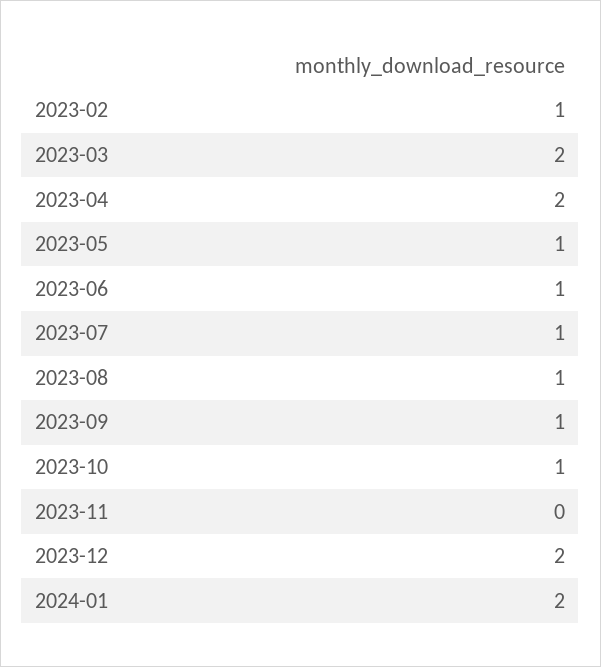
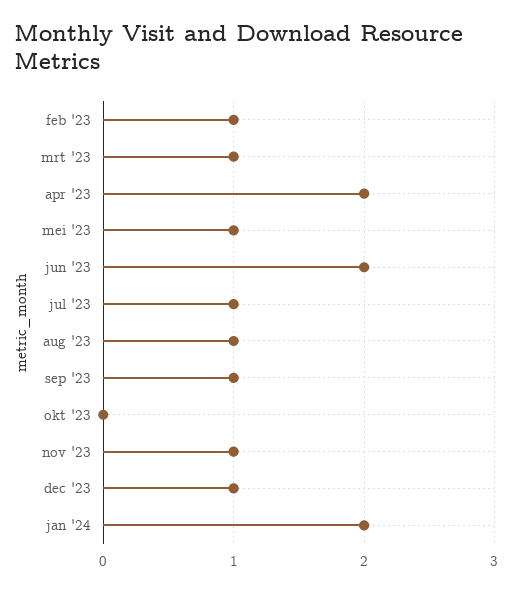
2023-03: 2 -> 1
2023-06: 1 -> 2
2023-10: 1 -> 0
2023-11: 0 -> 1
2023-12: 2 -> 1

